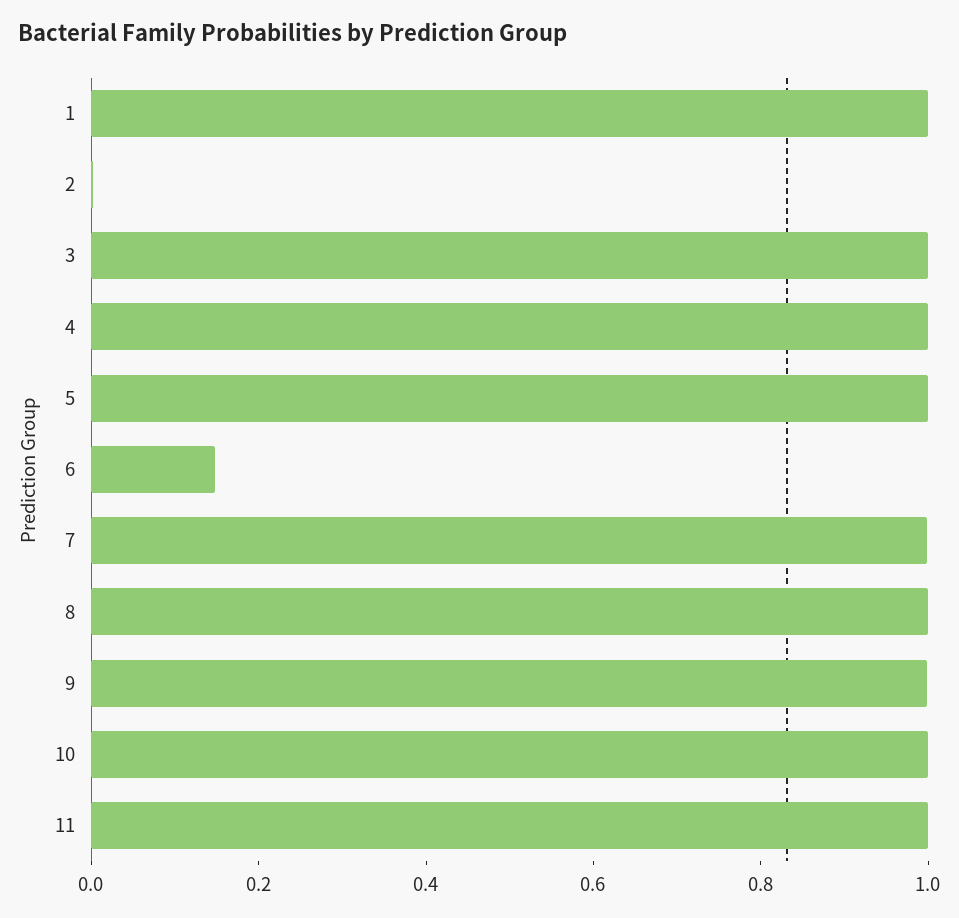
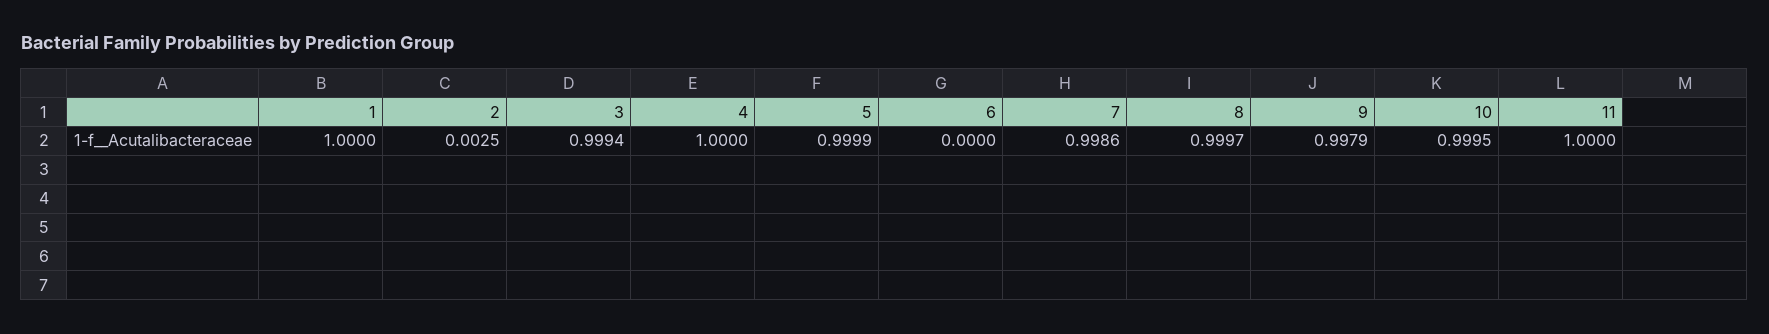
6: 0.15 -> 0

